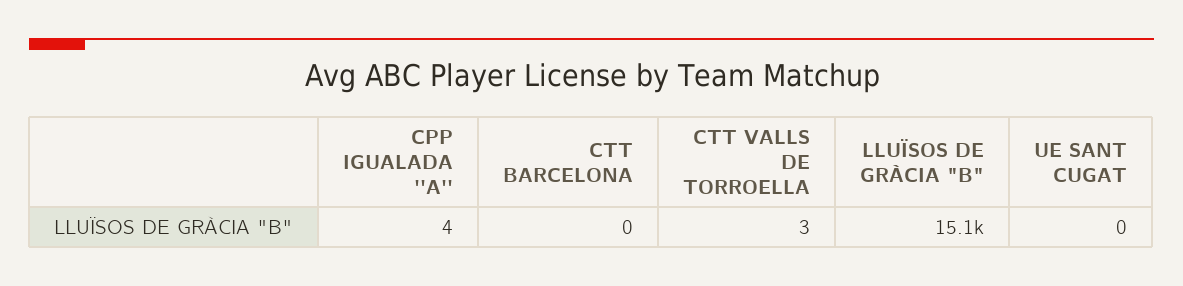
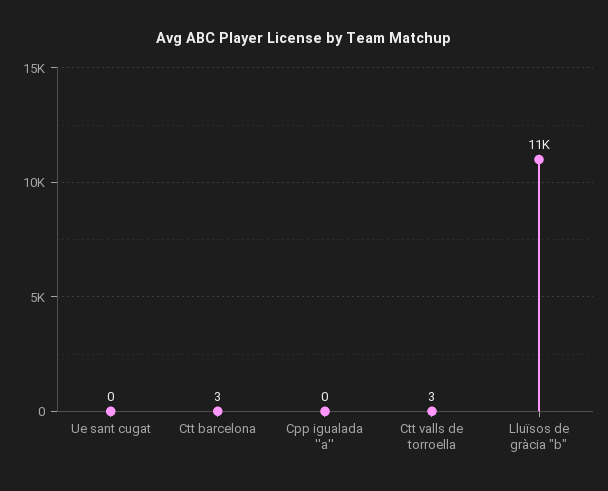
CPP IGUALADA ''A'': 4 -> 0
CTT BARCELONA: 0 -> 3
LLUÏSOS DE GRÀCIA "B": 15100 -> 11000

